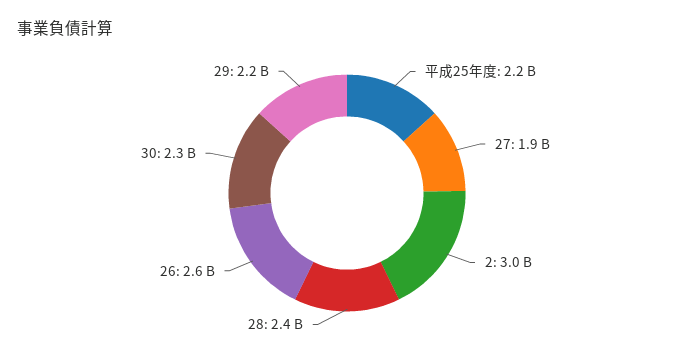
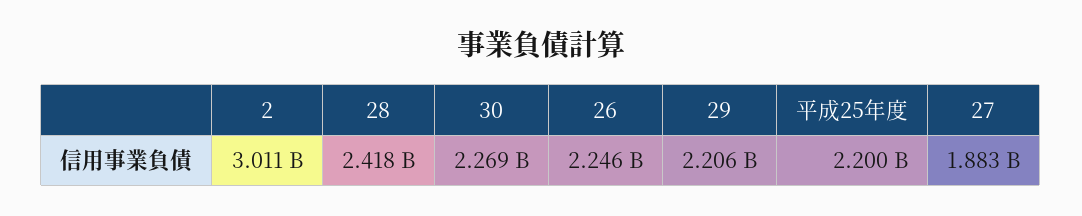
26: 2600000000 -> 2246000000

